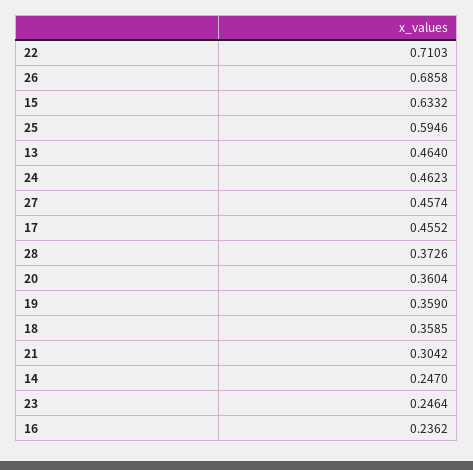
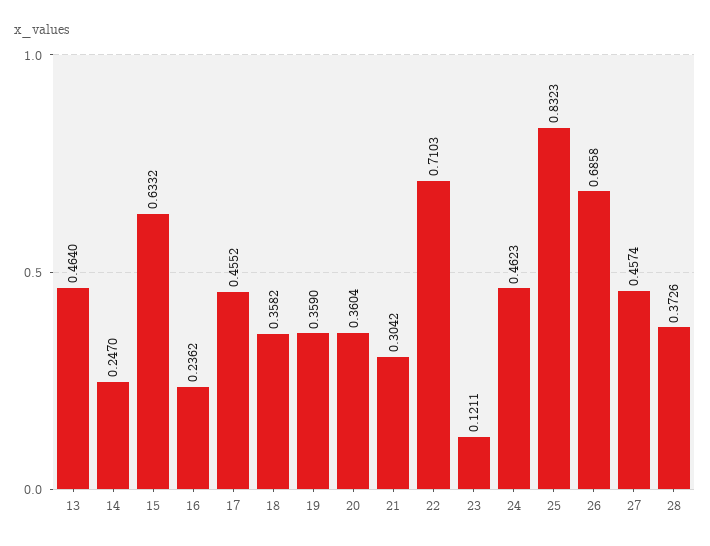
25: 0.5946 -> 0.8323
18: 0.3585 -> 0.3582
23: 0.2464 -> 0.1211

